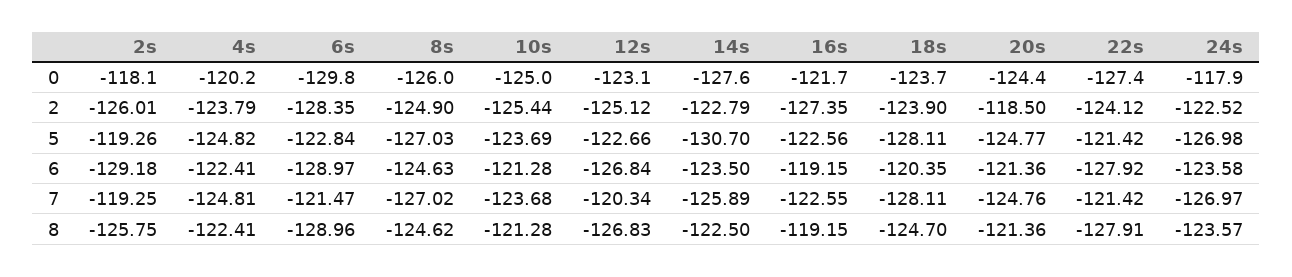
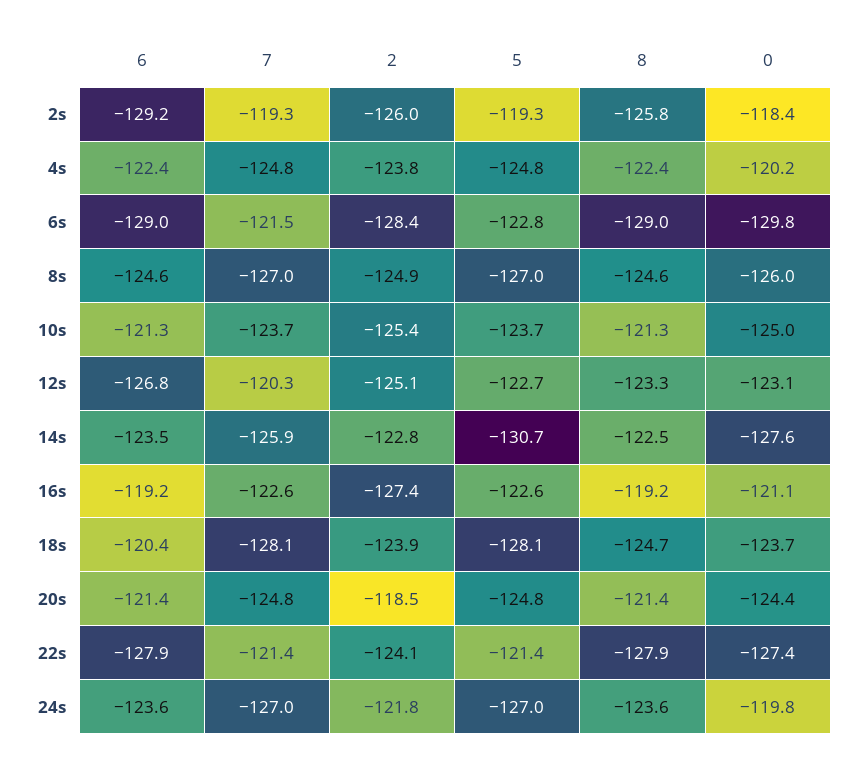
2s, 0: -118.1 -> -118.4
16s, 0: -121.7 -> -121.1
24s, 0: -117.9 -> -119.8
24s, 2: -122.52 -> -121.8
12s, 8: -126.83 -> -123.3

